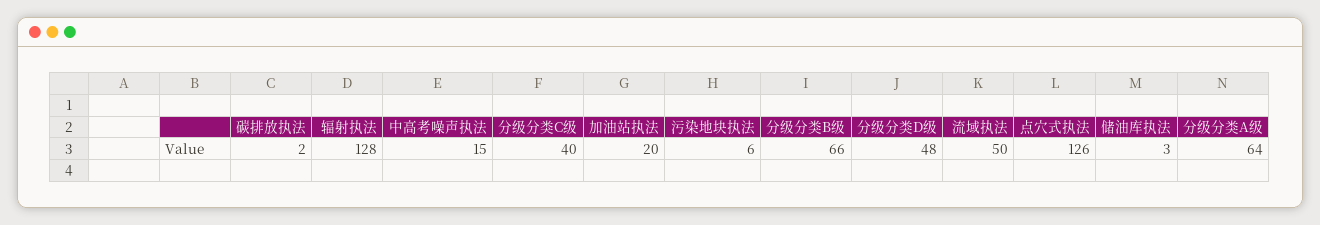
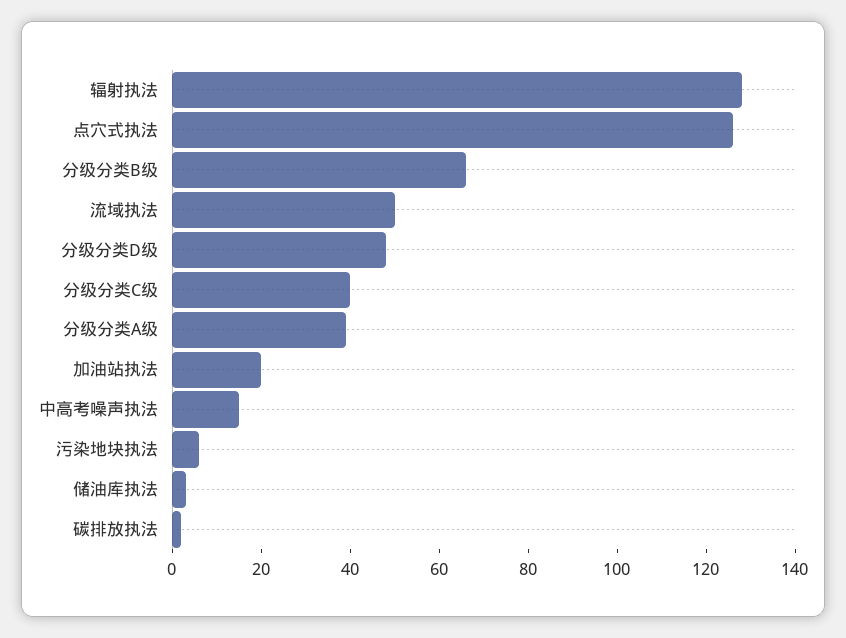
分级分类A级: 64 -> 40

